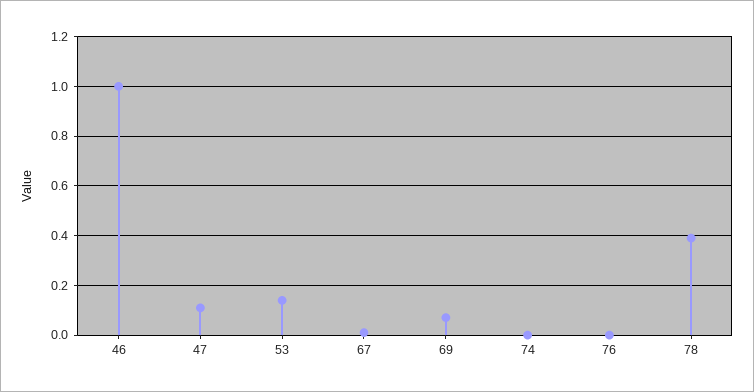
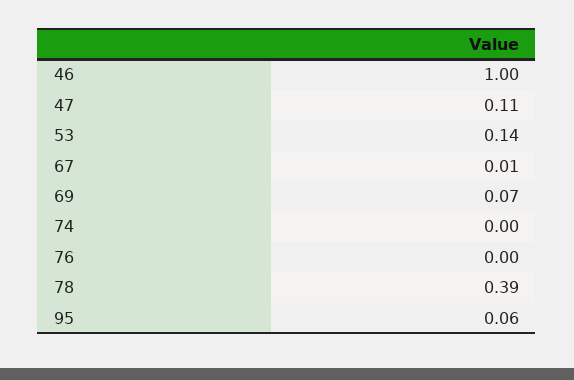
95: none -> 0.06

